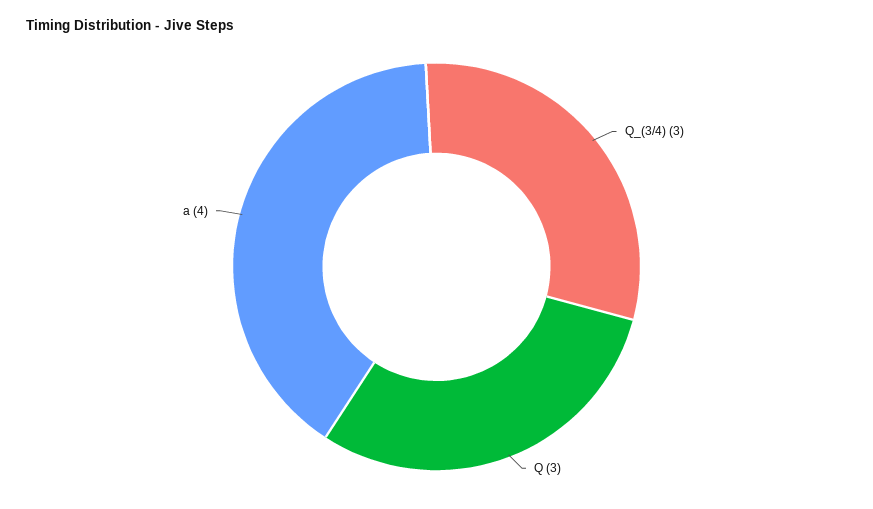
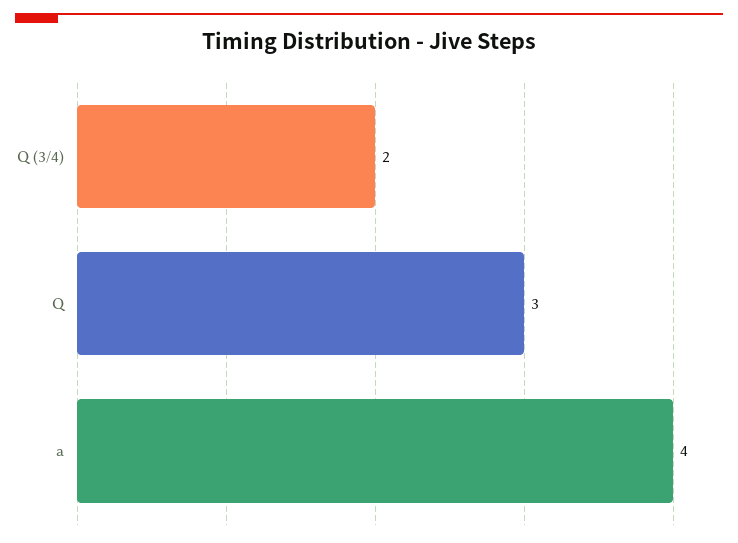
Q_(3/4): 3 -> 2

